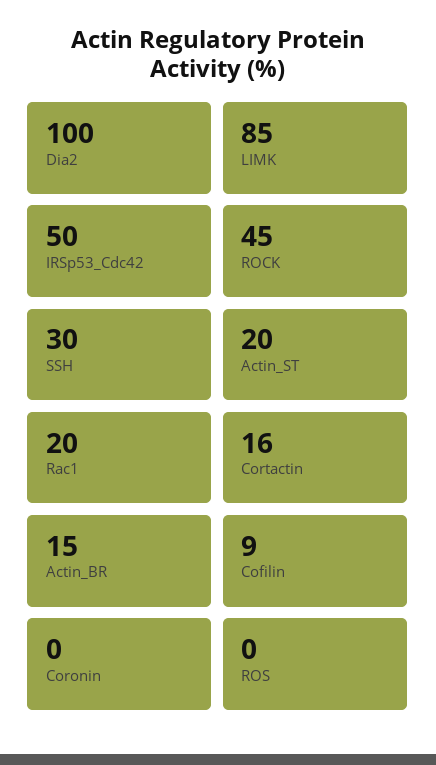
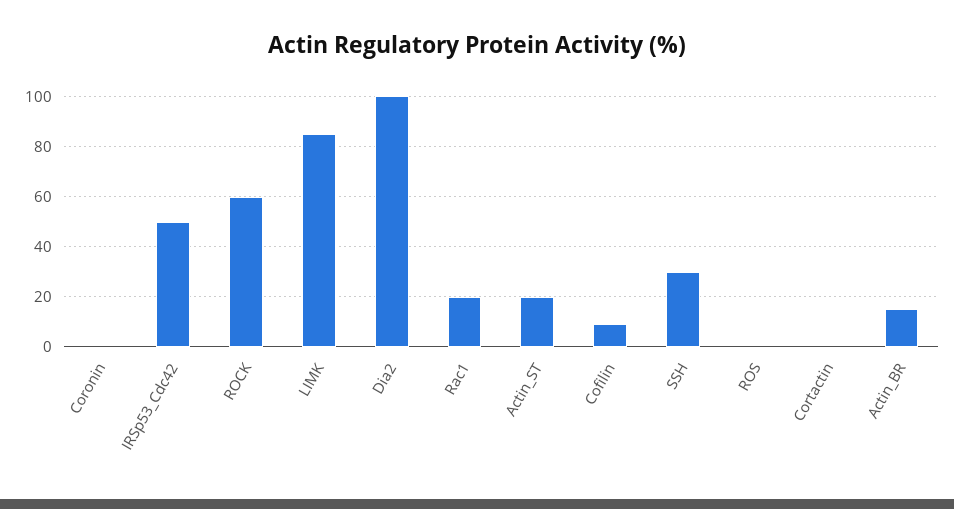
ROCK: 45 -> 60
Cortactin: 16 -> 0

